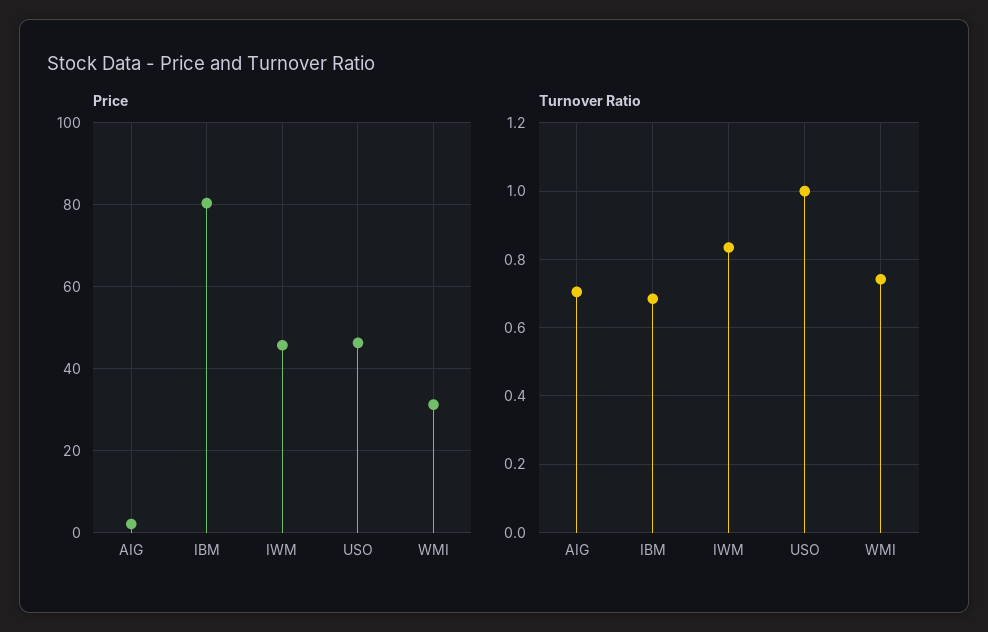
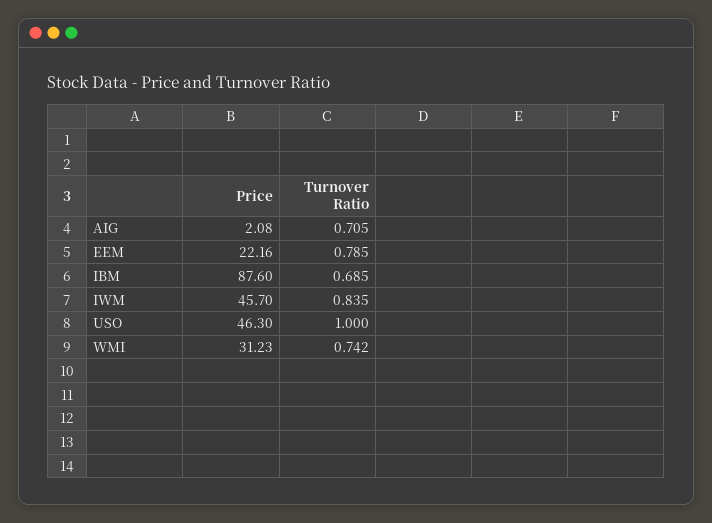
Price, IBM: 80 -> 87.6
Price, EEM: none -> 22.16
Turnover Ratio, EEM: none -> 0.785

